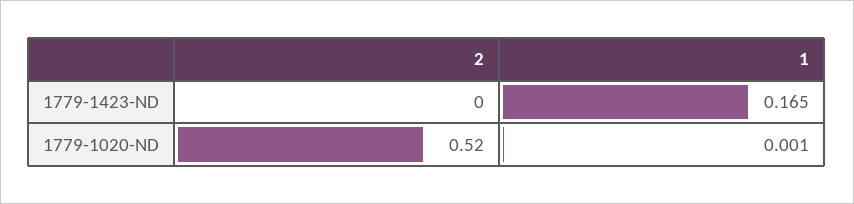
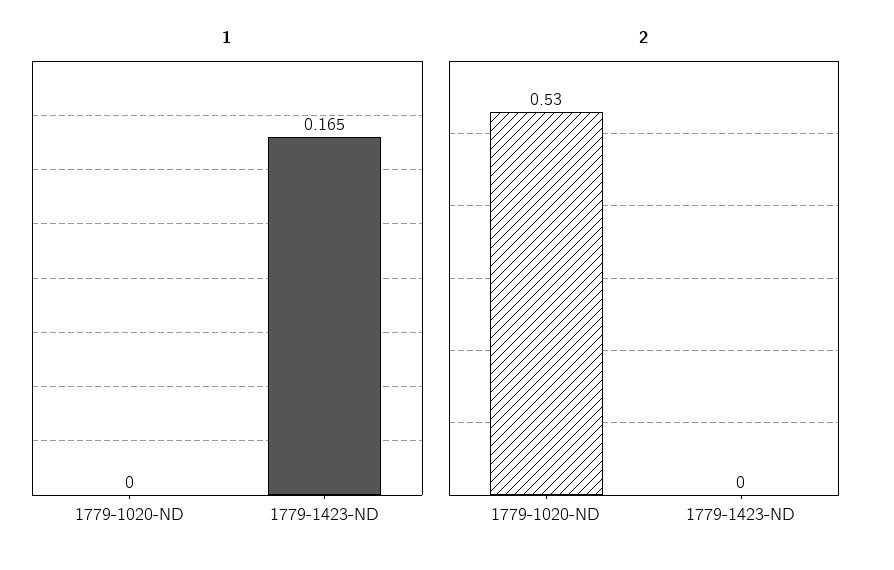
2, 1779-1020-ND: 0.52 -> 0.53
1, 1779-1020-ND: 0.001 -> 0

